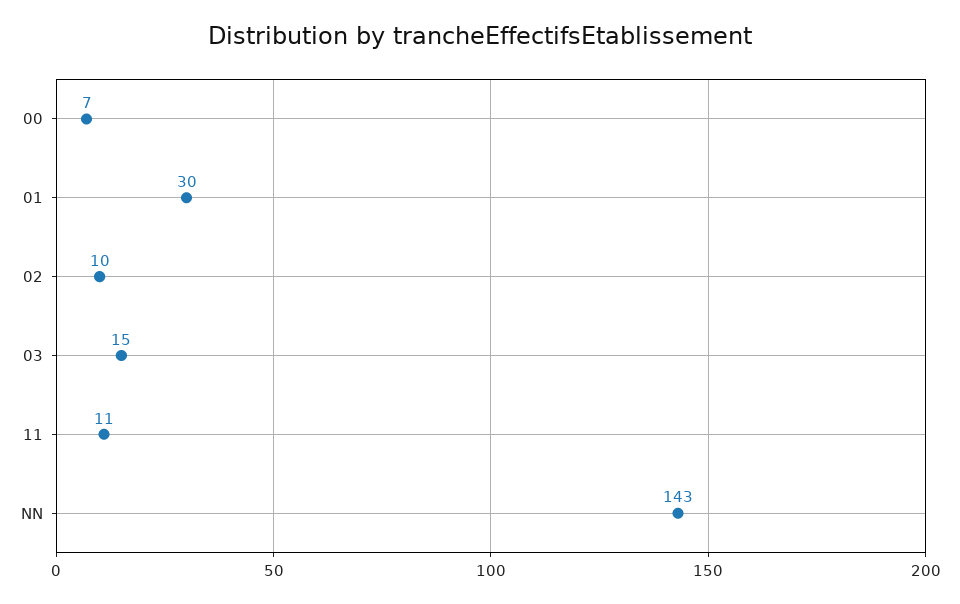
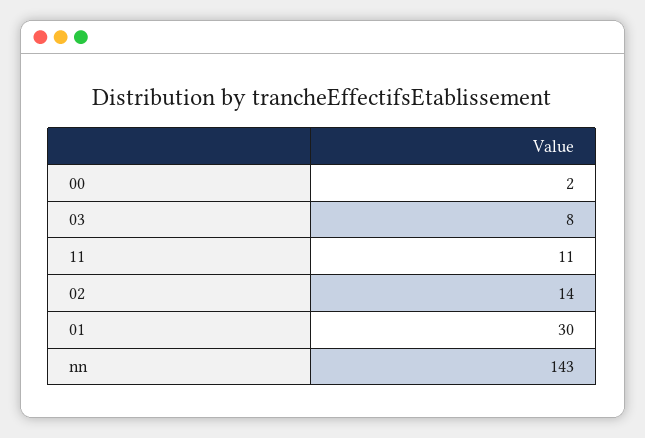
00: 7 -> 2
02: 10 -> 14
03: 15 -> 8

